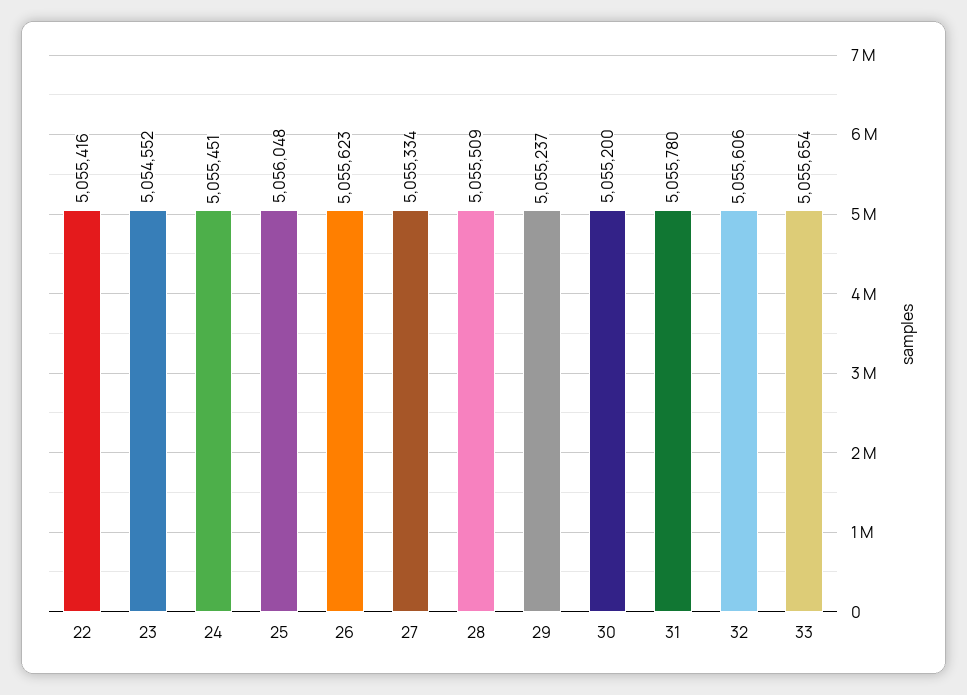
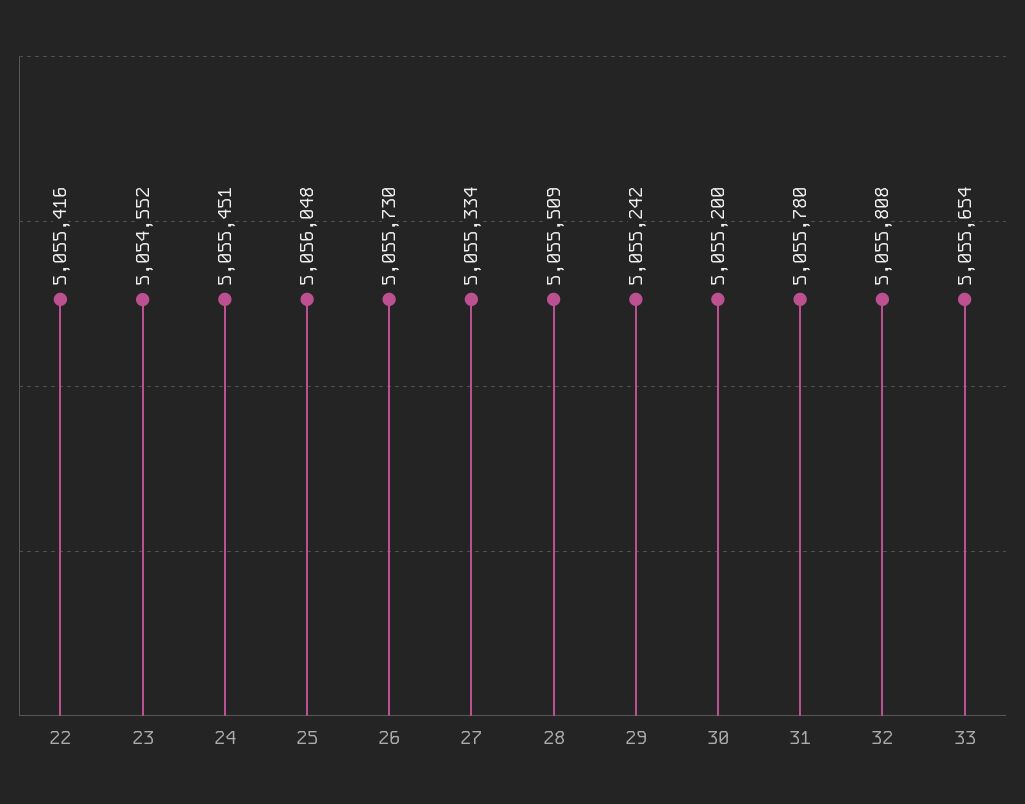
26: 5055623 -> 5055730
29: 5055237 -> 5055242
32: 5055606 -> 5055808

